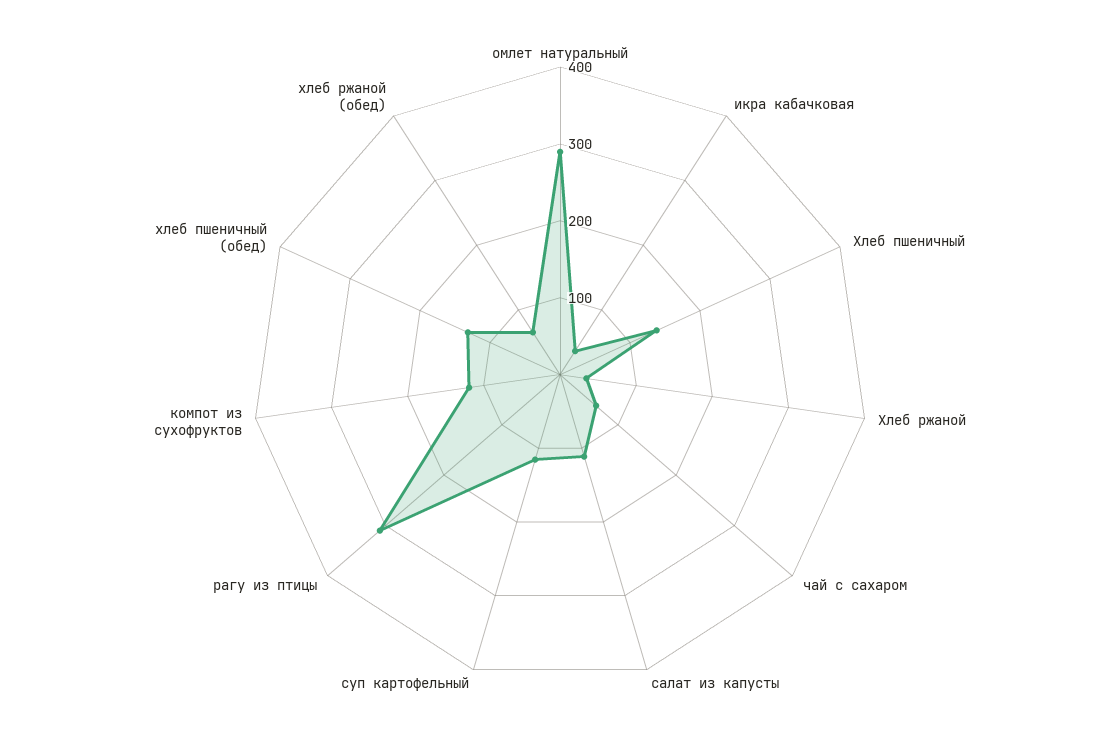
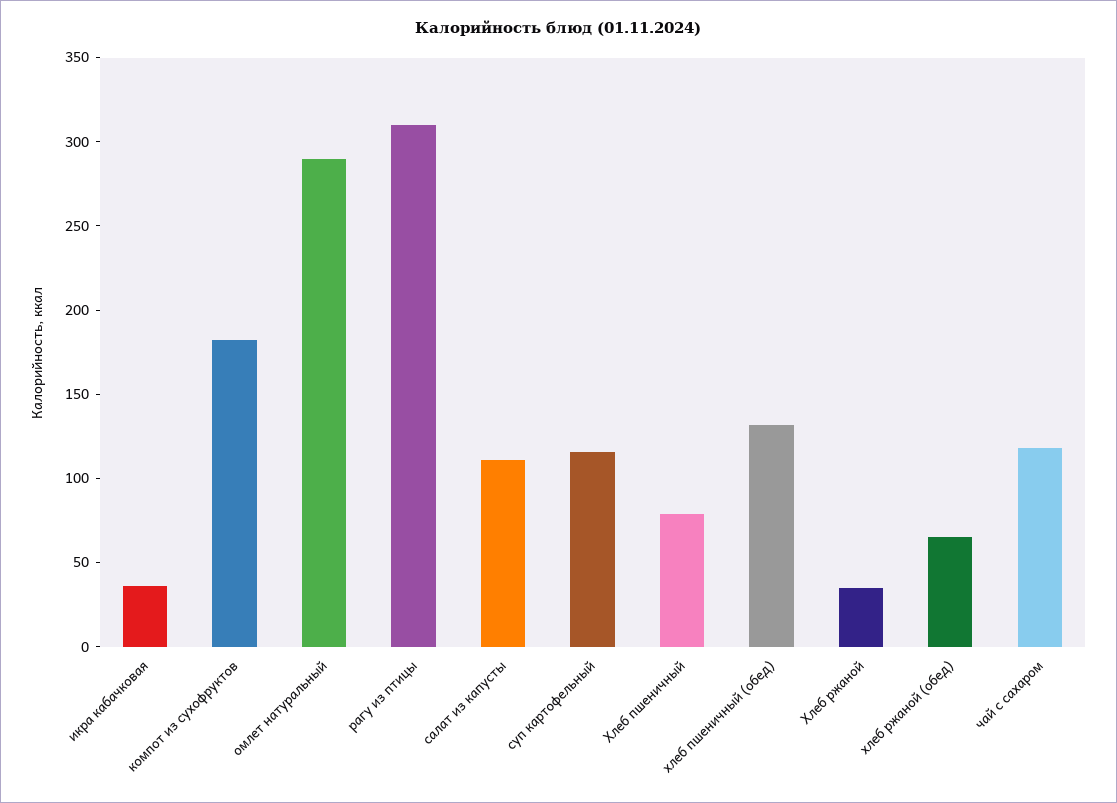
Хлеб пшеничный: 140 -> 80
чай с сахаром: 60 -> 120
компот из сухофруктов: 120 -> 180

